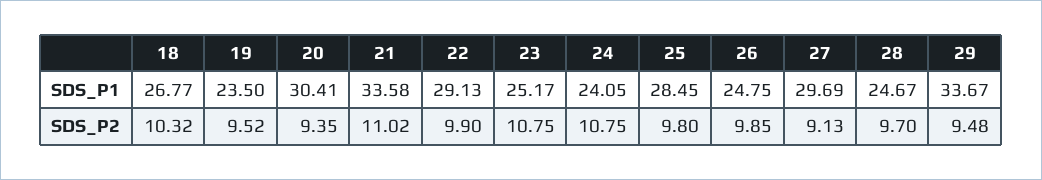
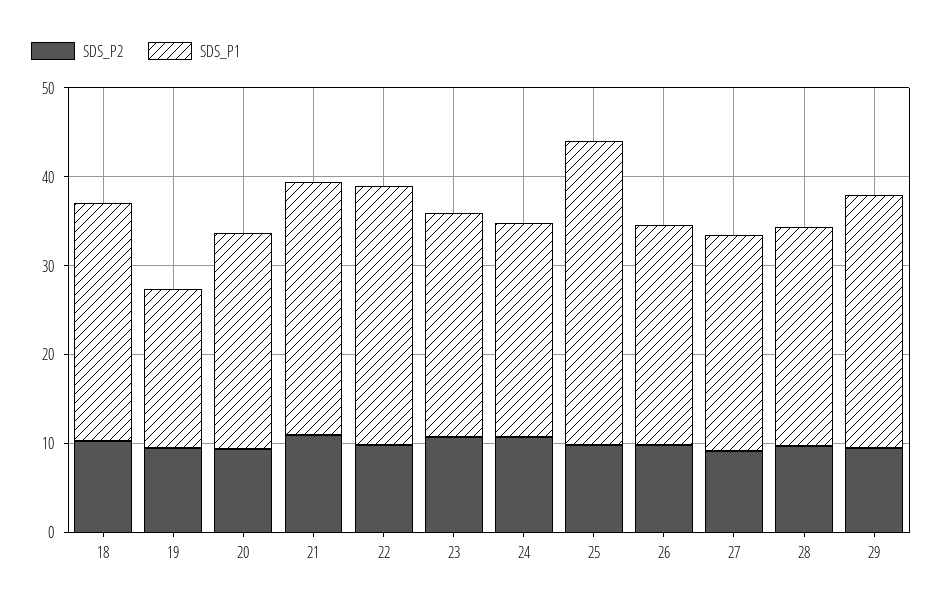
SDS_P1, 19: 23.5 -> 18
SDS_P1, 20: 30.41 -> 24
SDS_P1, 21: 33.58 -> 28
SDS_P1, 25: 28.45 -> 34
SDS_P1, 27: 29.69 -> 24
SDS_P1, 29: 33.67 -> 28

